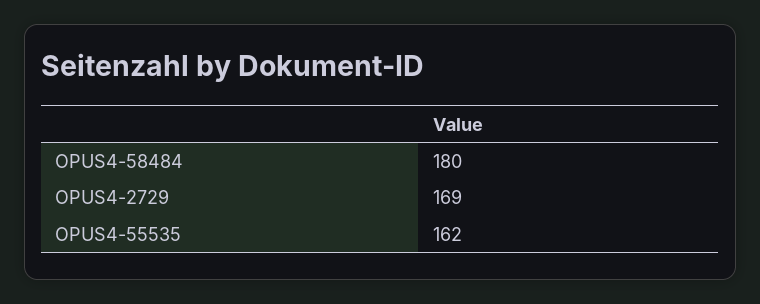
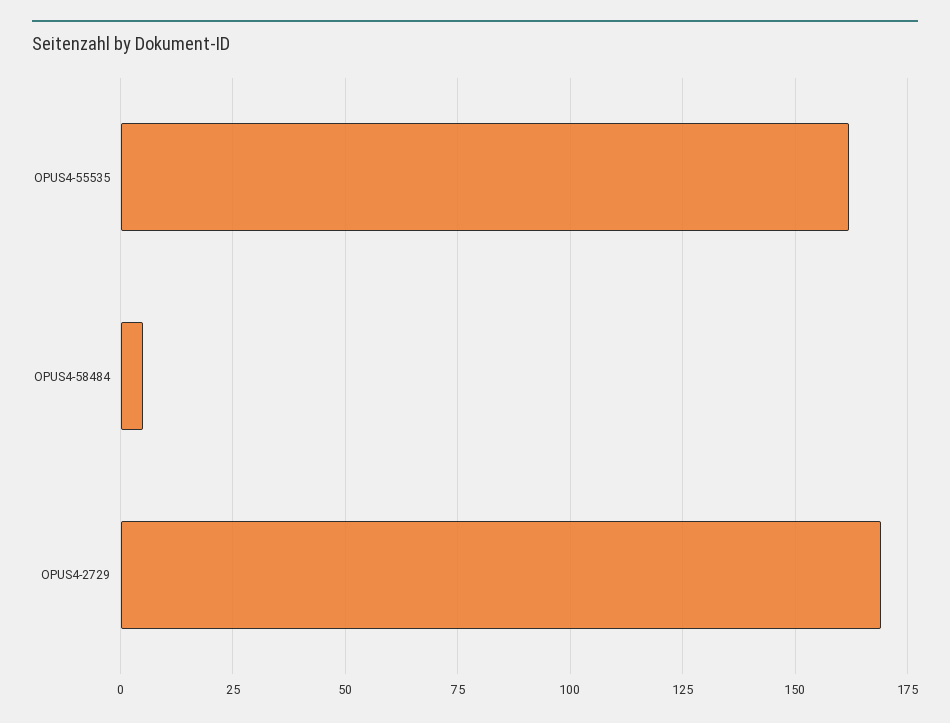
OPUS4-58484: 180 -> 5

